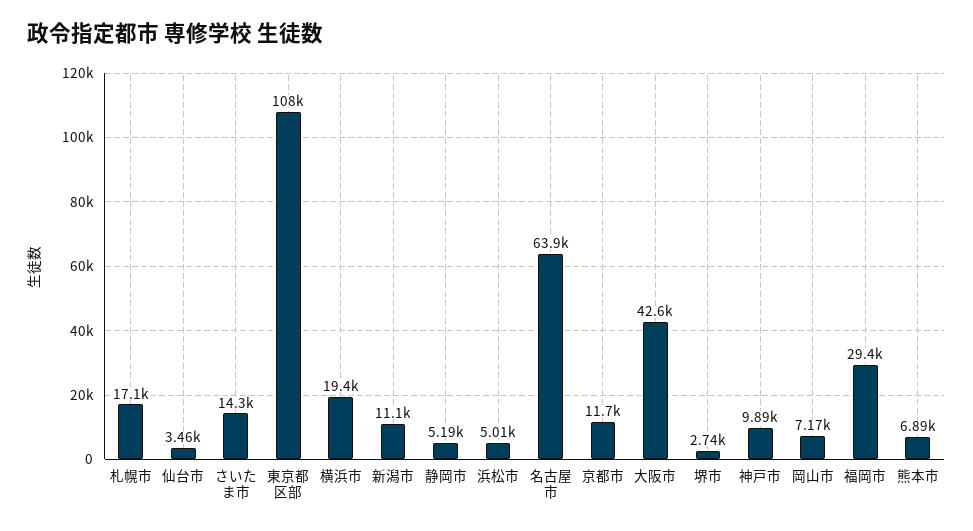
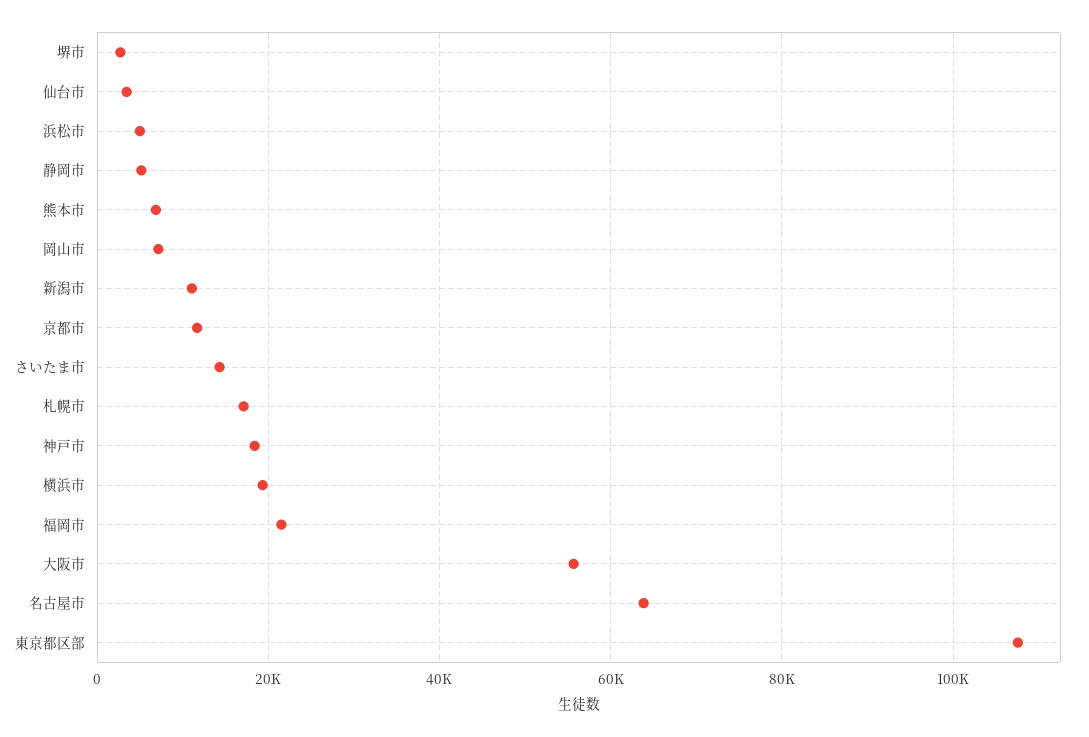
大阪市: 42600 -> 56000
神戸市: 9890 -> 18000
福岡市: 29400 -> 22000

